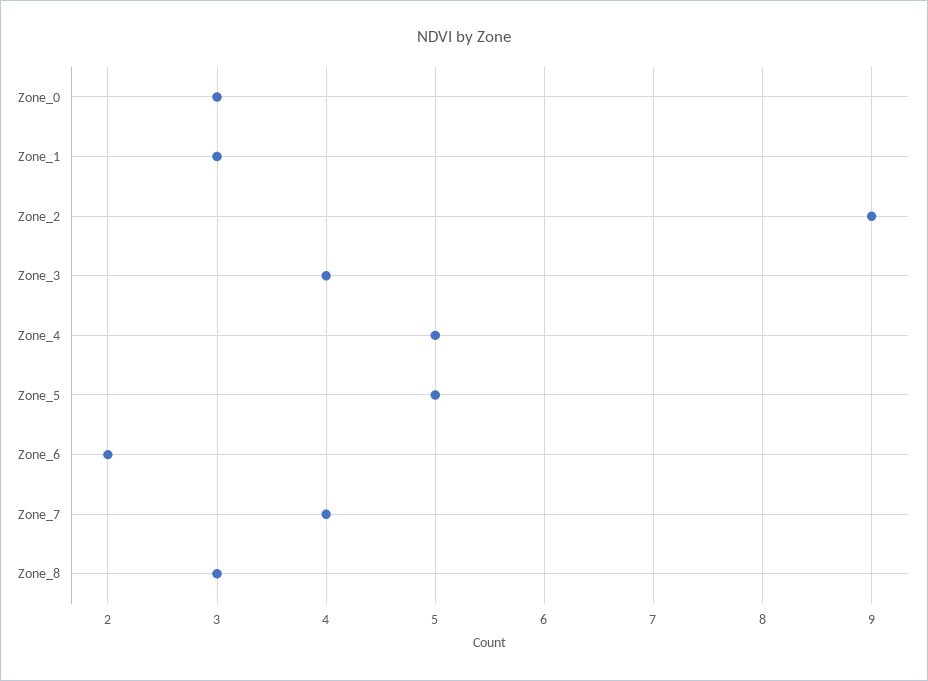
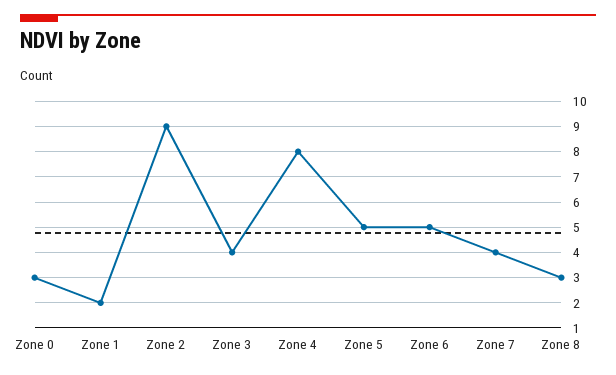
Zone_1: 3 -> 2
Zone_4: 5 -> 8
Zone_6: 2 -> 5

